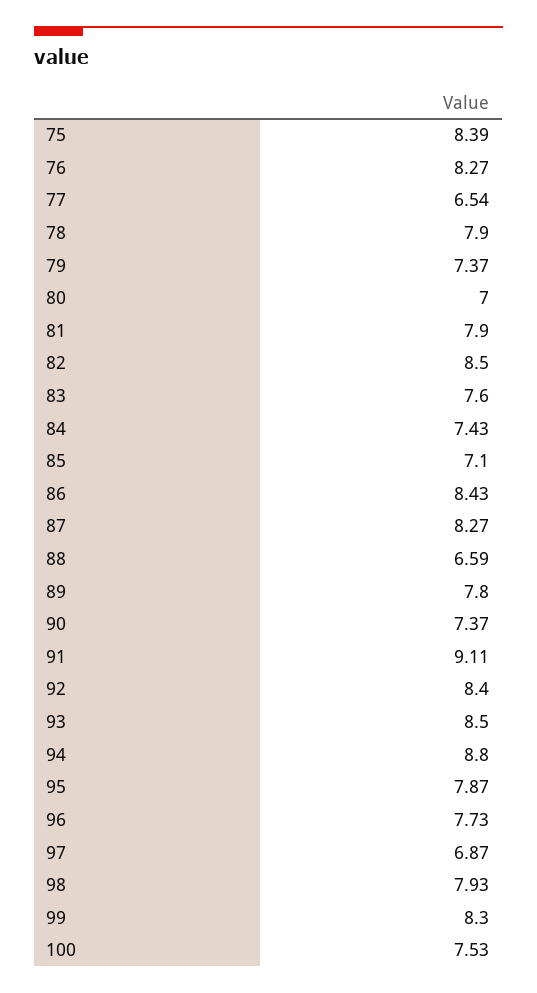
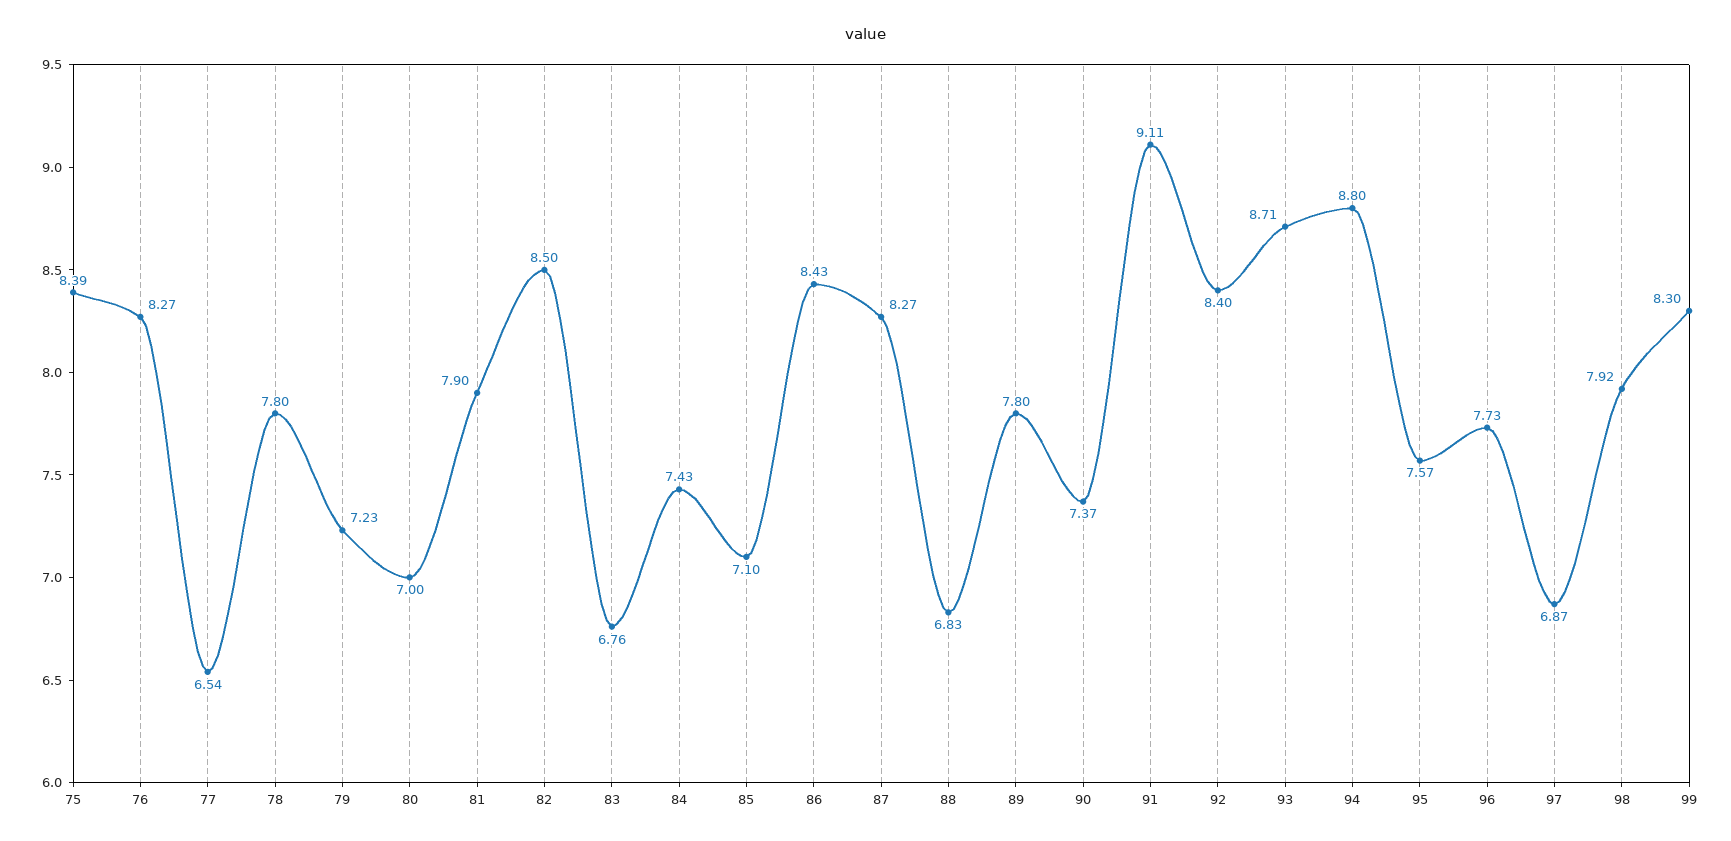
78: 7.9 -> 7.8
79: 7.37 -> 7.23
83: 7.6 -> 6.76
88: 6.59 -> 6.83
93: 8.5 -> 8.71
95: 7.87 -> 7.57
98: 7.93 -> 7.92
100: 7.53 -> none

